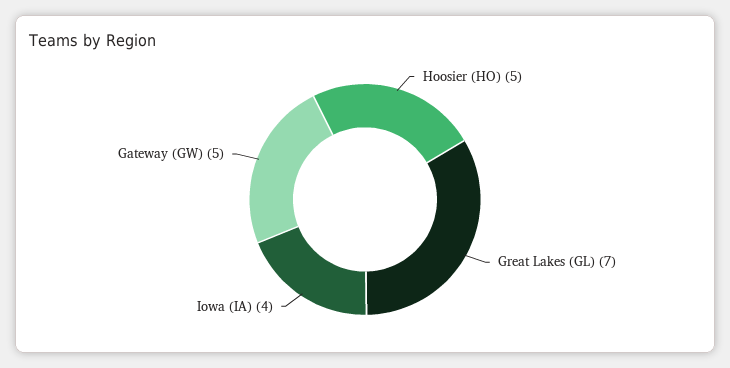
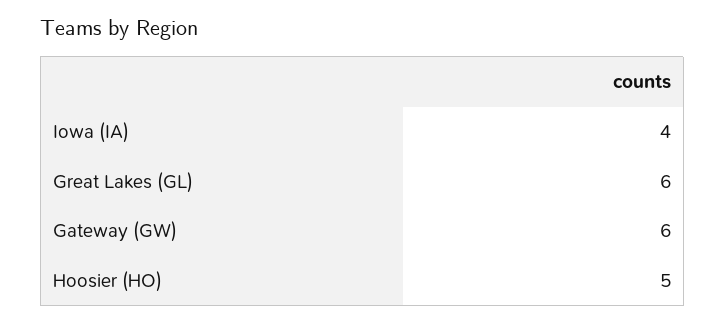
Great Lakes (GL): 7 -> 6
Gateway (GW): 5 -> 6

